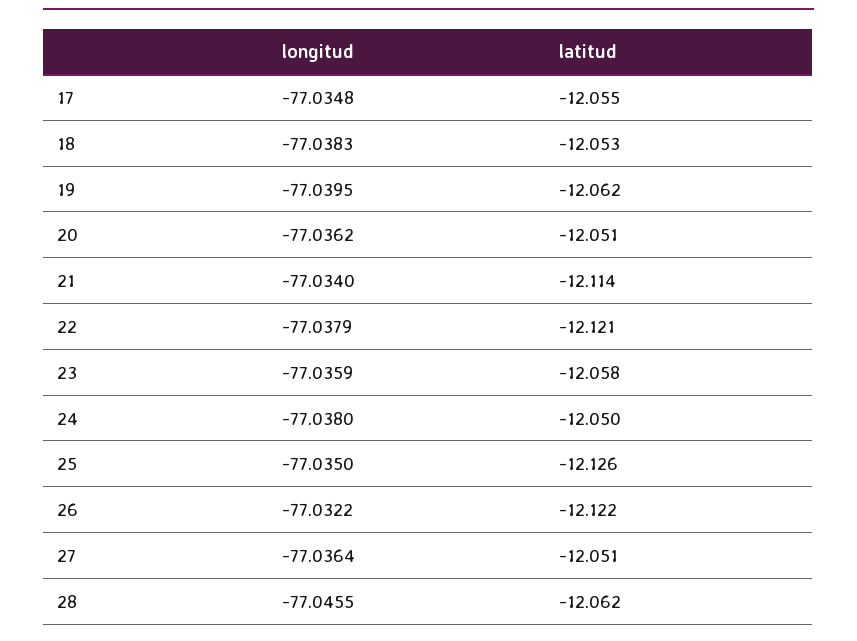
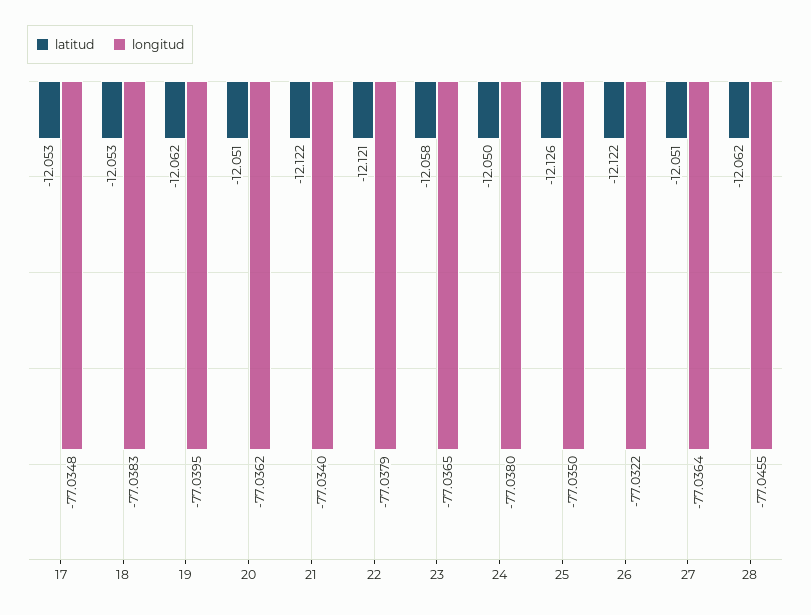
latitud, 17: -12.055 -> -12.053
latitud, 21: -12.114 -> -12.122
longitud, 23: -77.0359 -> -77.0365

